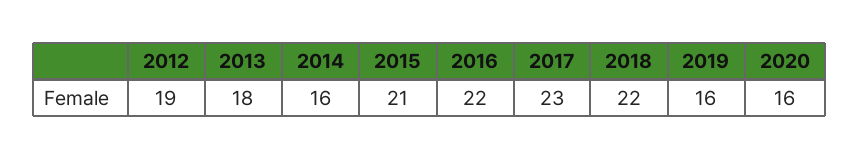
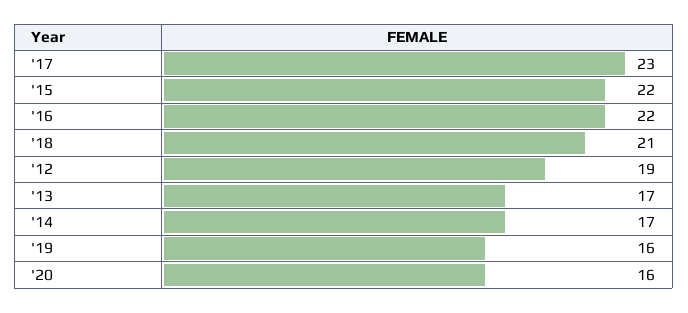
2013: 18 -> 17
2014: 16 -> 17
2015: 21 -> 22
2018: 22 -> 21

